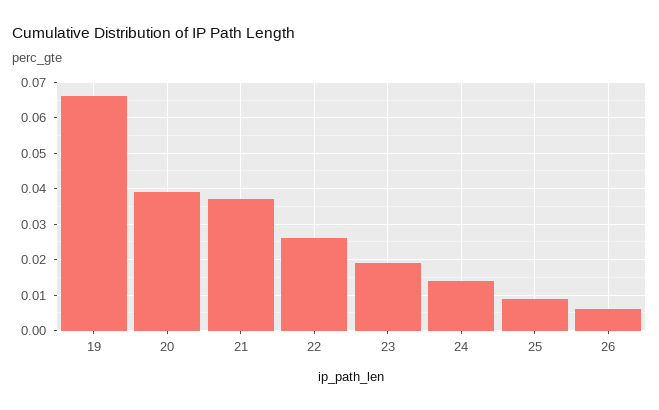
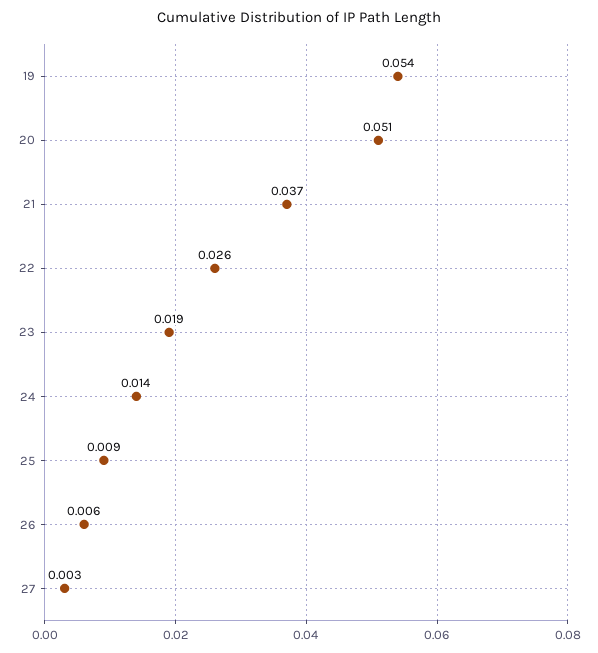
19: 0.065 -> 0.054
20: 0.04 -> 0.051
27: none -> 0.003

